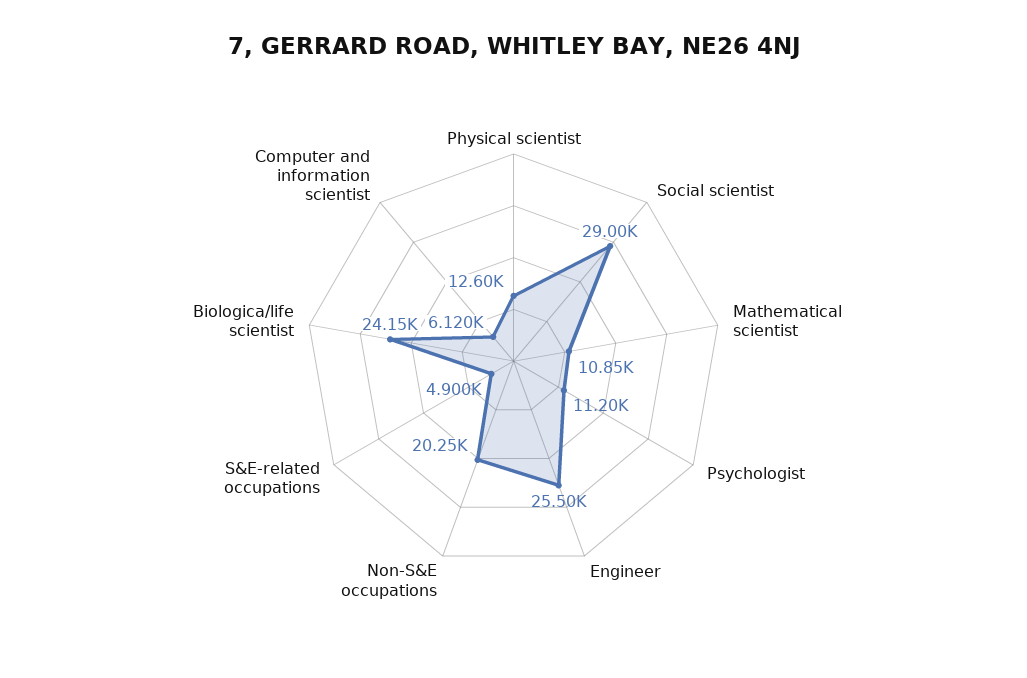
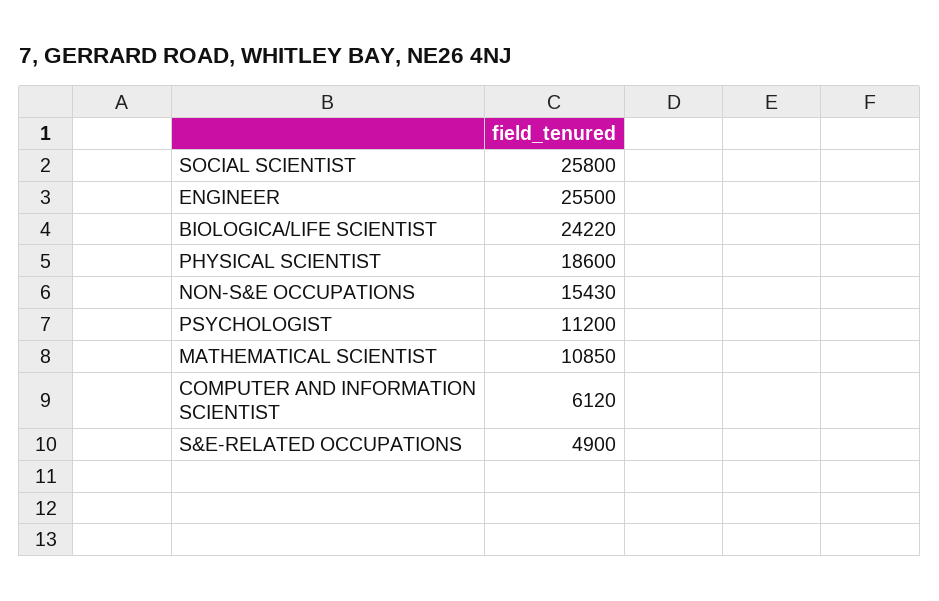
Physical scientist: 12600 -> 18600
Social scientist: 29000 -> 25800
Non-S&E occupations: 20250 -> 15430
Biologica/life scientist: 24150 -> 24220

